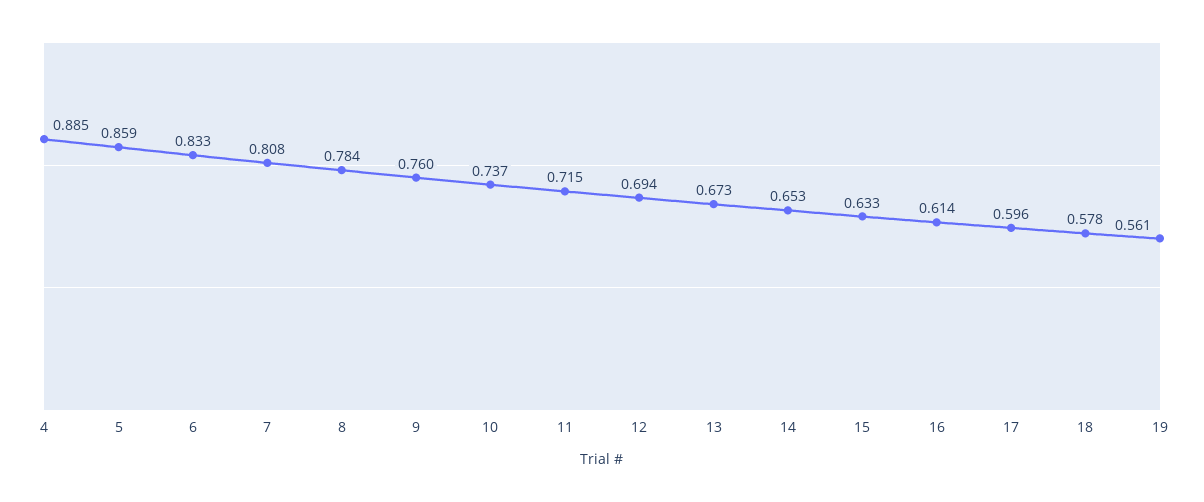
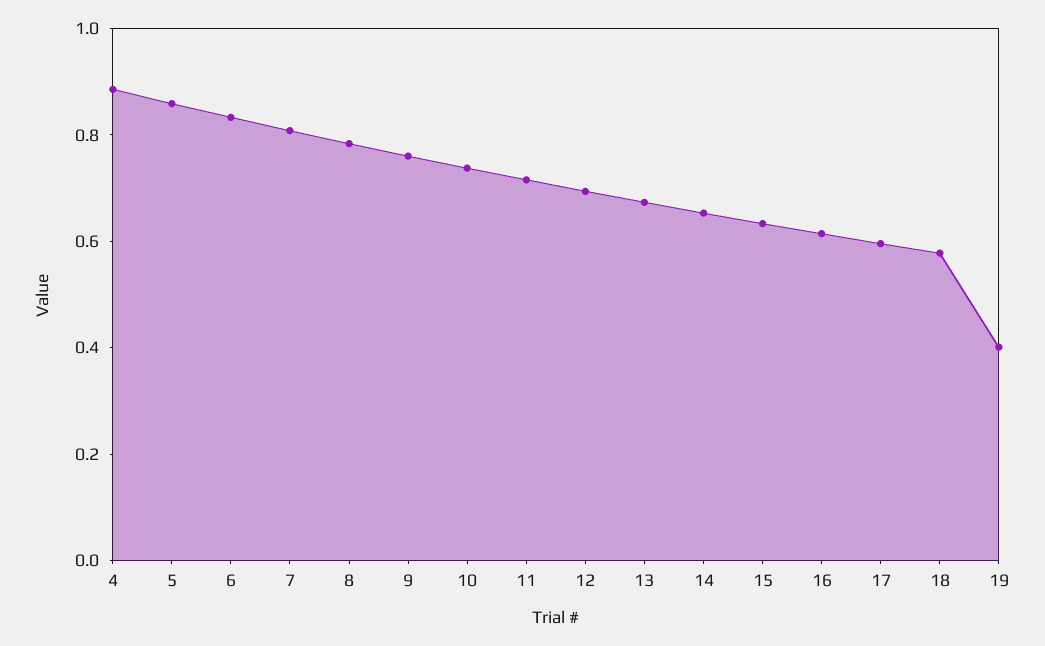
19: 0.561 -> 0.4

